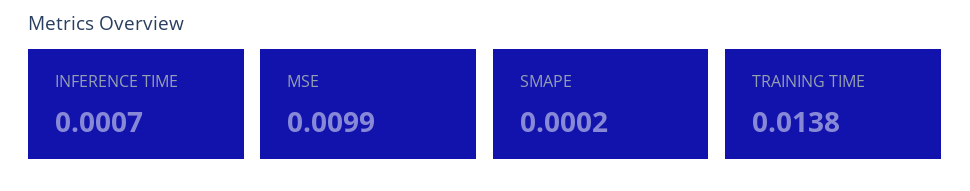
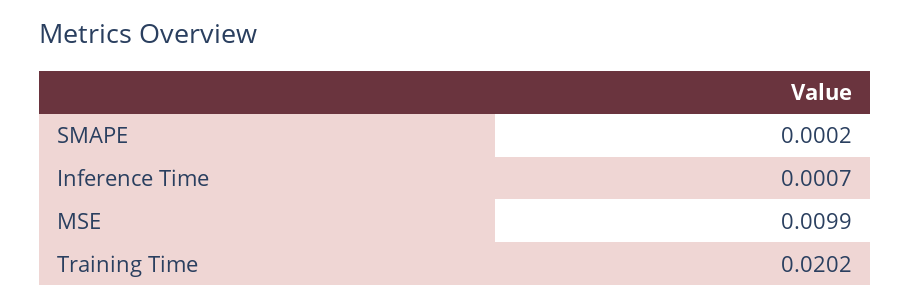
TRAINING TIME: 0.0138 -> 0.0202

